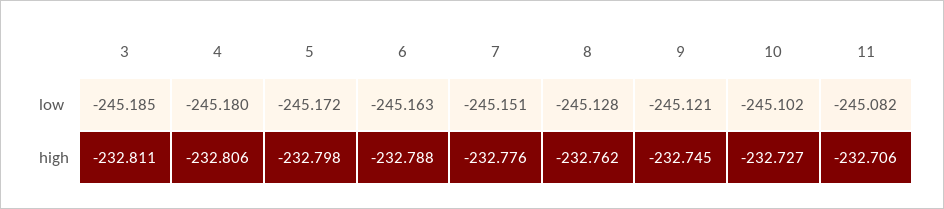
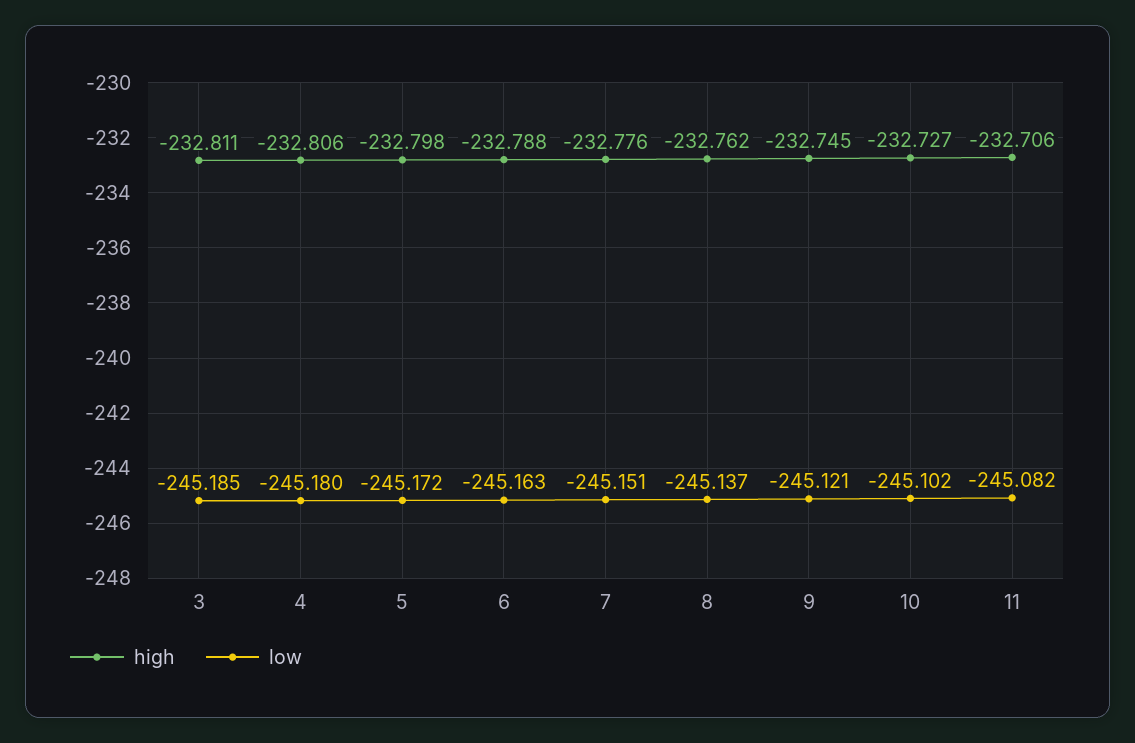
low, 8: -245.128 -> -245.137

